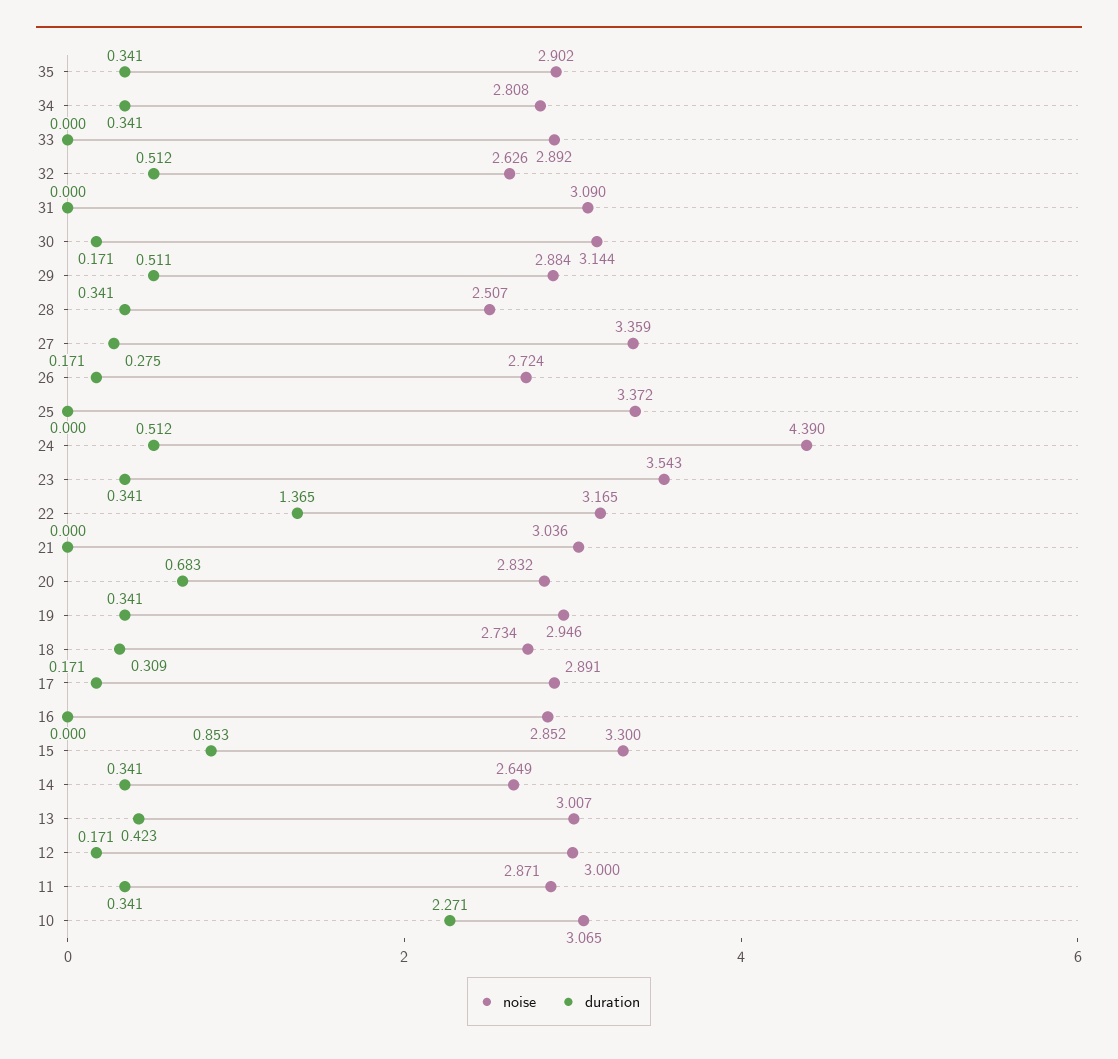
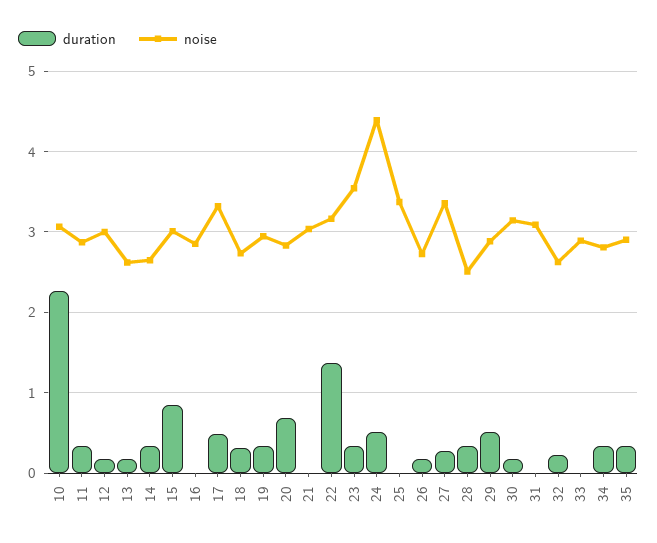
duration, 32: 0.512 -> 0.2
noise, 17: 2.891 -> 3.3
duration, 17: 0.171 -> 0.5
noise, 15: 3.3 -> 3
noise, 13: 3.007 -> 2.6
duration, 13: 0.423 -> 0.2

